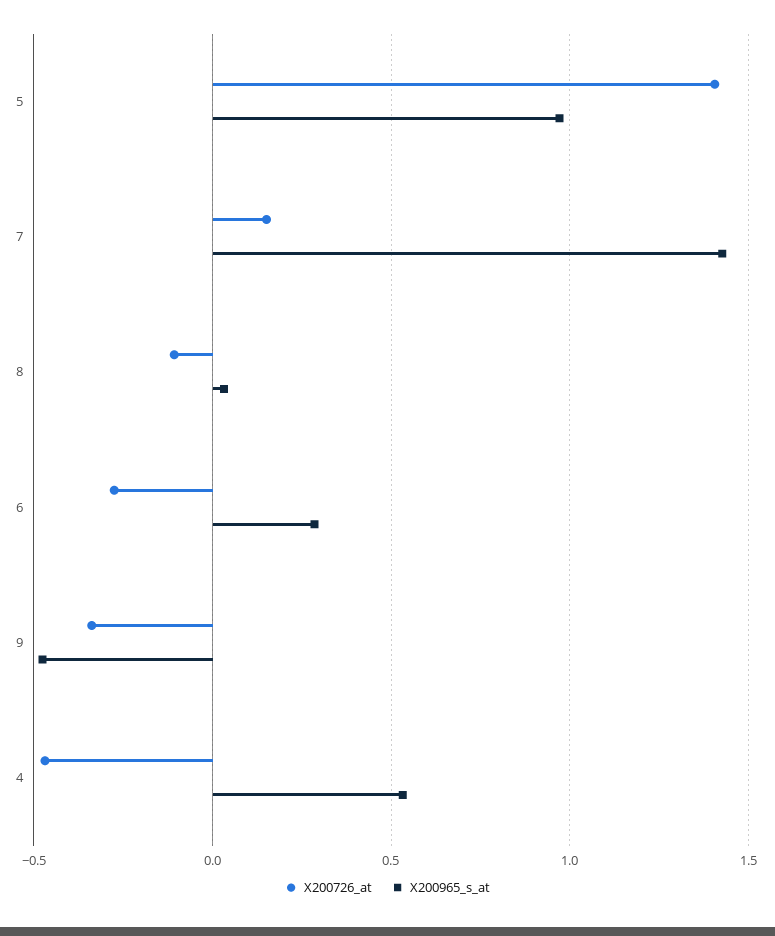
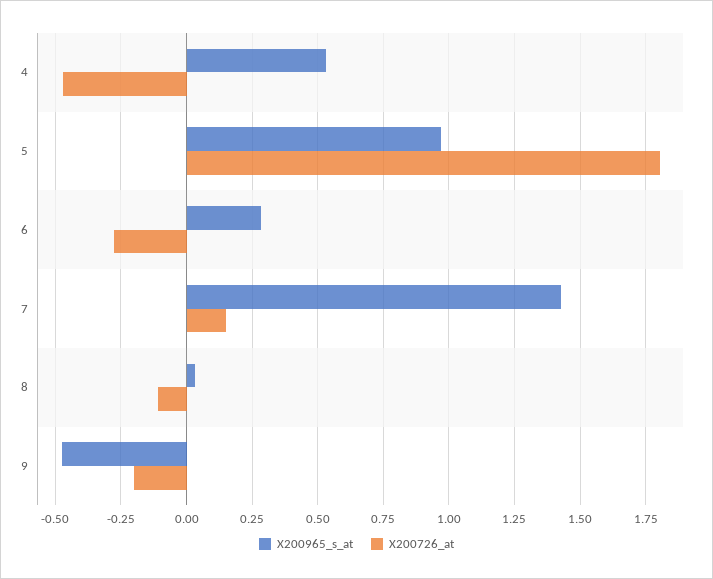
X200726_at, 5: 1.4 -> 1.8
X200726_at, 9: -0.35 -> -0.2

